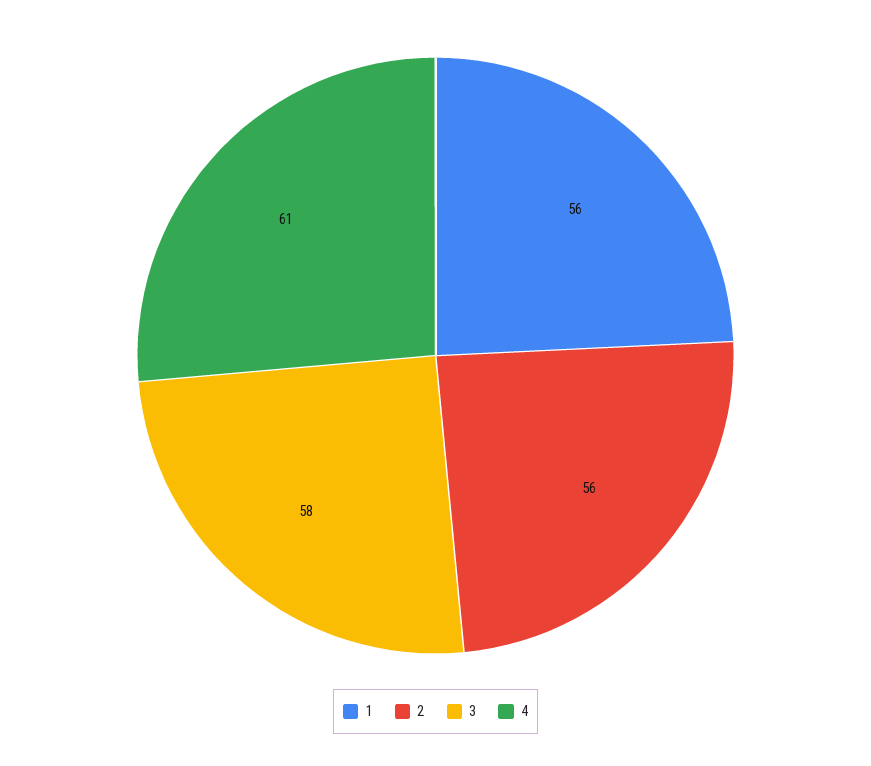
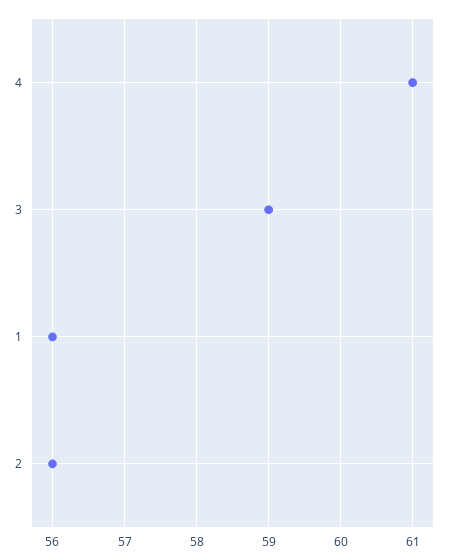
3: 58 -> 59

